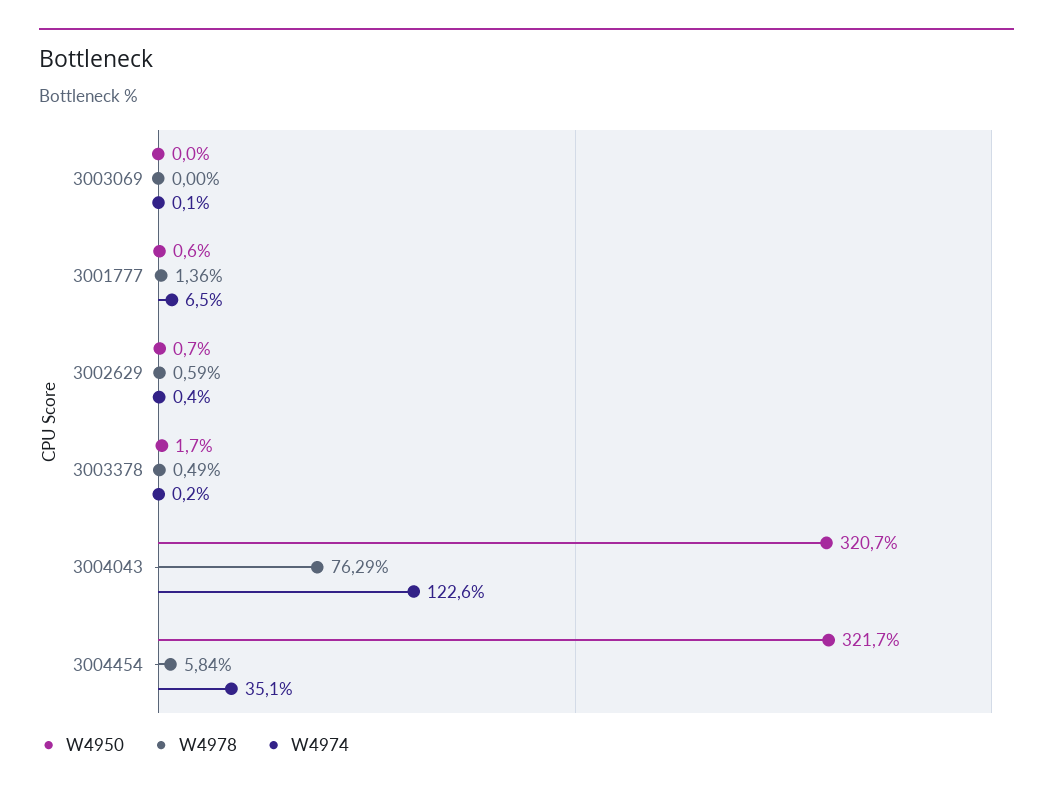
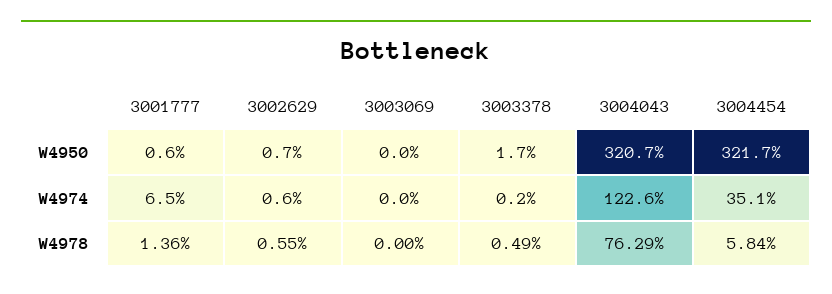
W4974, 3003069: 0.1 -> 0
W4978, 3002629: 0.59 -> 0.55
W4974, 3002629: 0.4 -> 0.6

